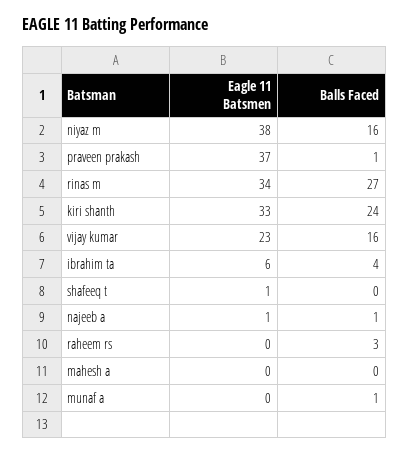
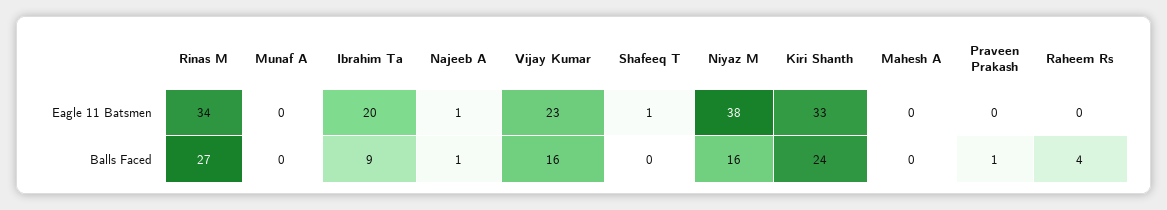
Eagle 11 Batsmen, praveen prakash: 37 -> 0
Eagle 11 Batsmen, ibrahim ta: 6 -> 20
Balls Faced, ibrahim ta: 4 -> 9
Balls Faced, raheem rs: 3 -> 4
Balls Faced, munaf a: 1 -> 0

